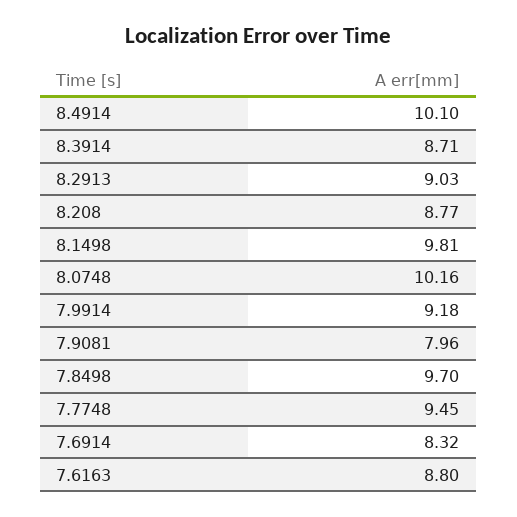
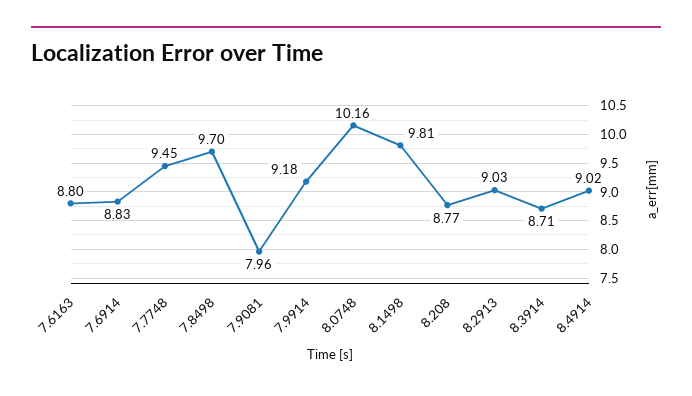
8.4914: 10.1 -> 9.02
7.6914: 8.32 -> 8.83

